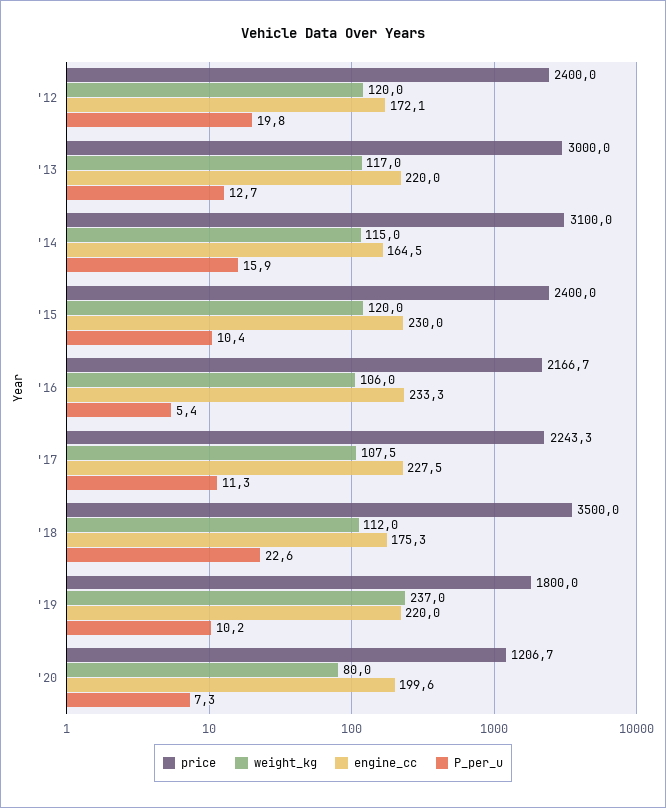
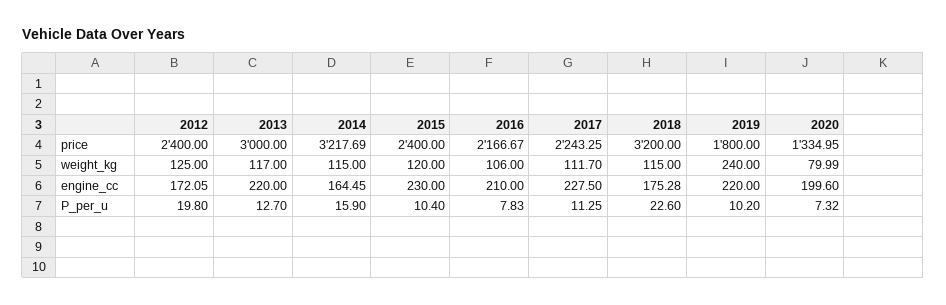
weight_kg, '12: 120 -> 125
price, '14: 3100 -> 3217.69
engine_cc, '16: 233.3 -> 210
P_per_u, '16: 5.4 -> 7.83
weight_kg, '17: 107.5 -> 111.7
price, '18: 3500 -> 3200
weight_kg, '18: 112 -> 115
weight_kg, '19: 237 -> 240
price, '20: 1206.7 -> 1334.95

